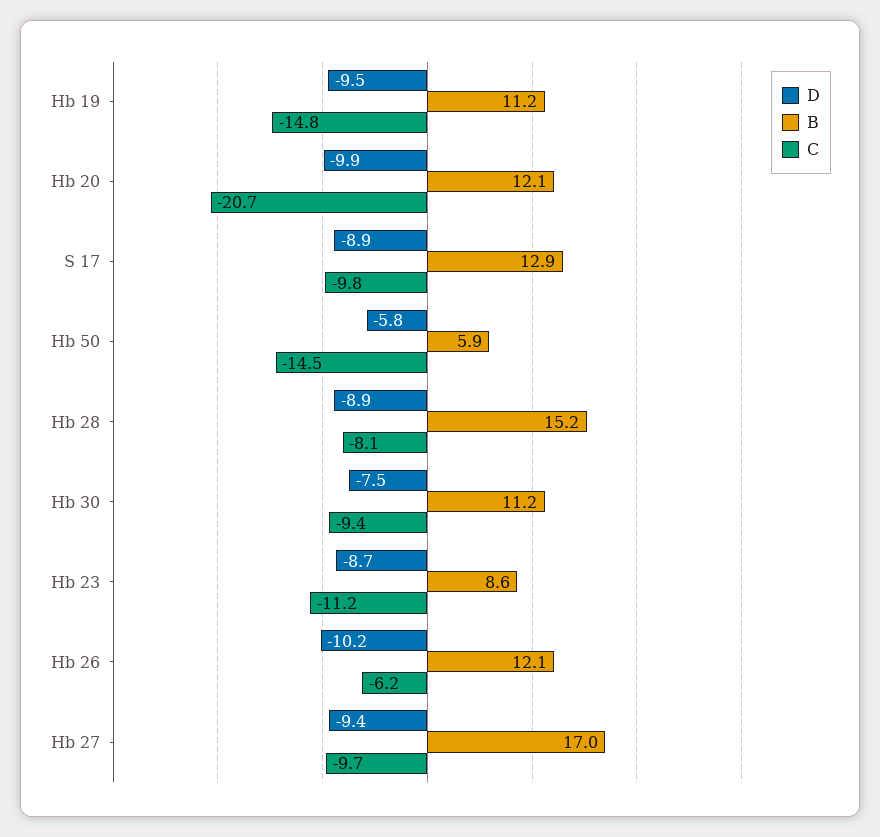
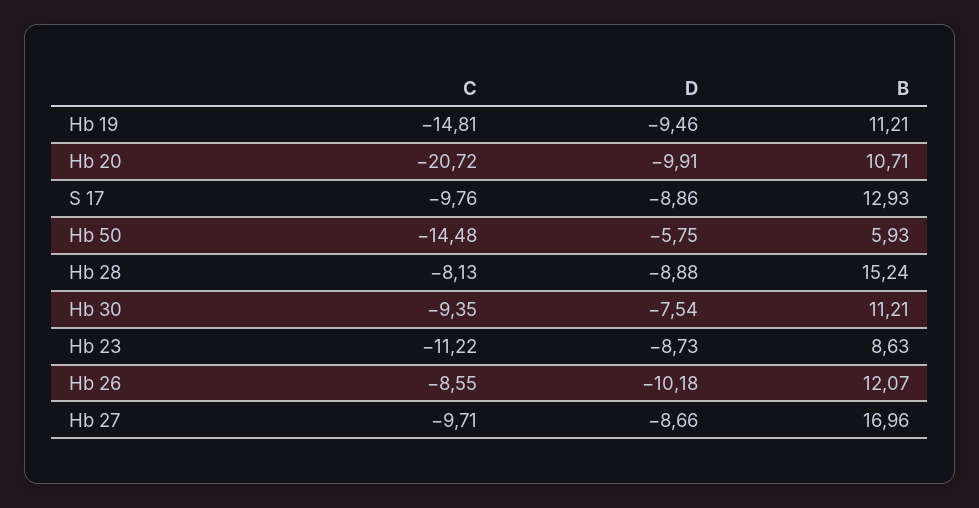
B, Hb 20: 12.1 -> 10.71
C, Hb 26: -6.2 -> -8.55
D, Hb 27: -9.4 -> -8.66

